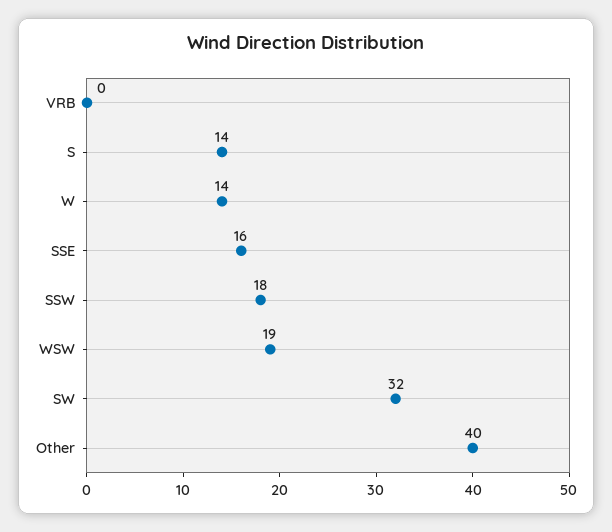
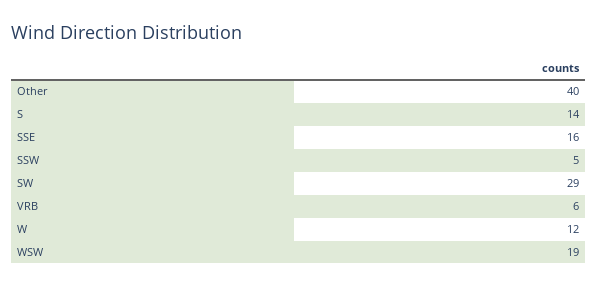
VRB: 0 -> 6
W: 14 -> 12
SSW: 18 -> 5
SW: 32 -> 29

